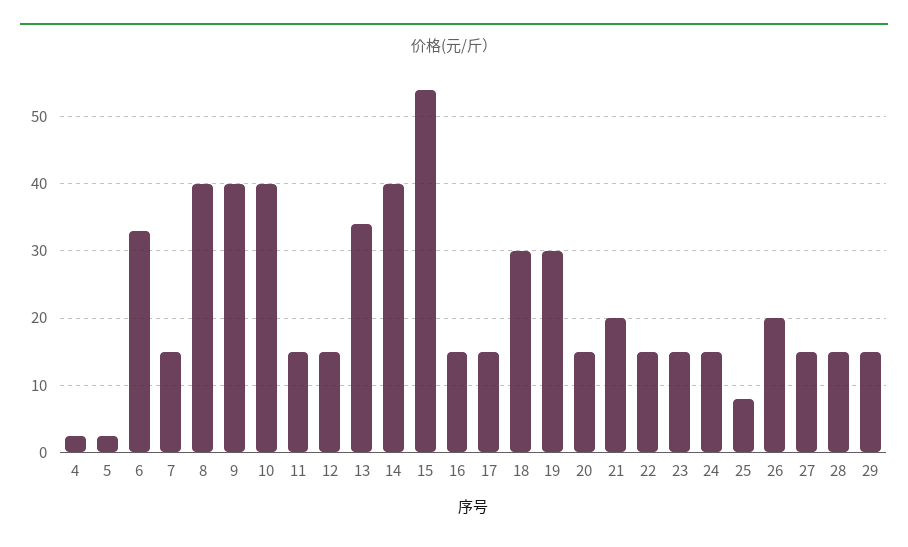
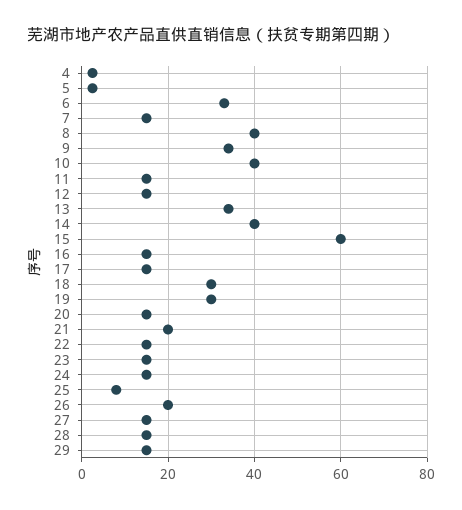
9: 40 -> 34
15: 54 -> 60

